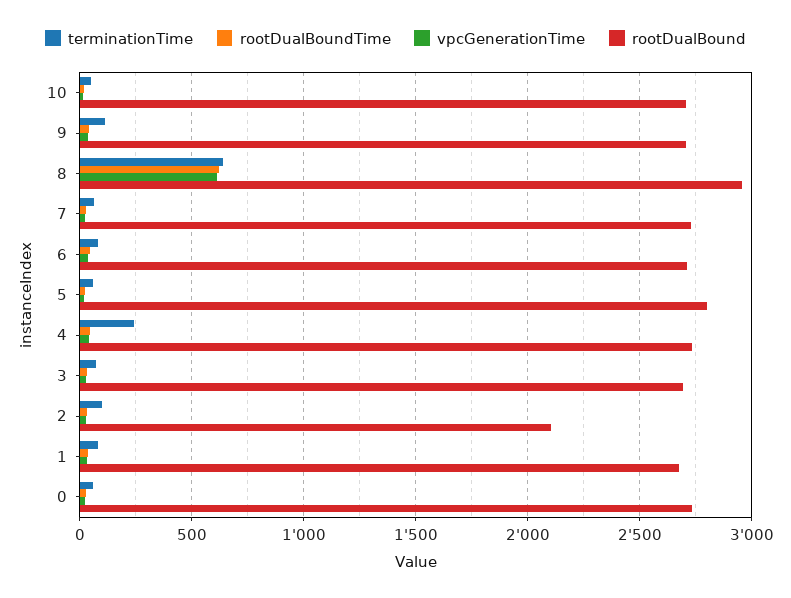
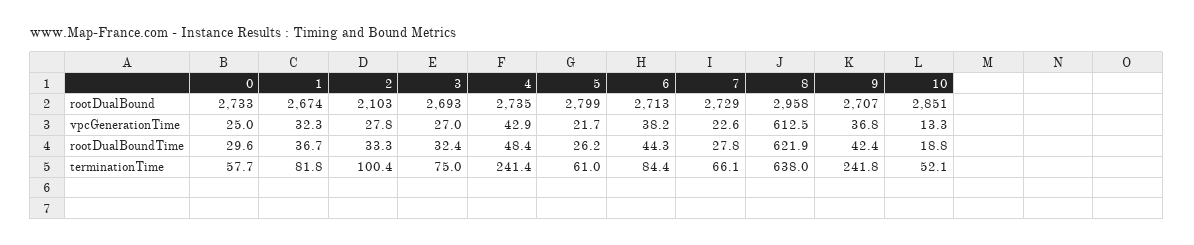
rootDualBound, 10: 2700 -> 2851
terminationTime, 9: 100 -> 241.8

